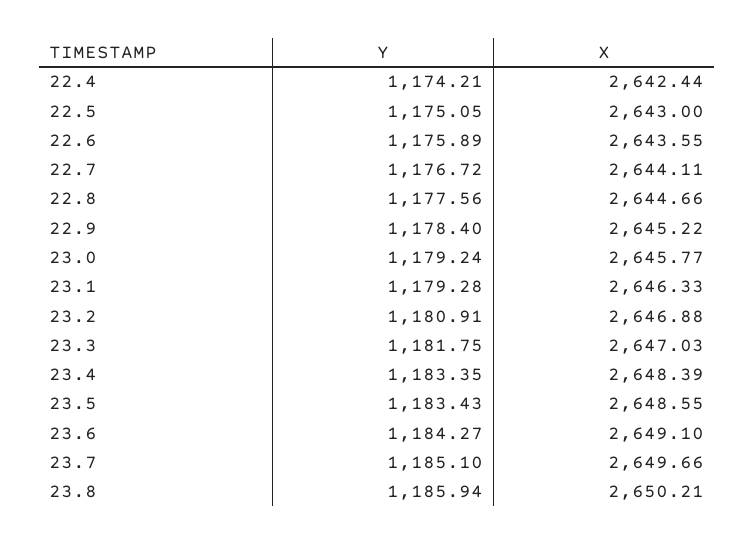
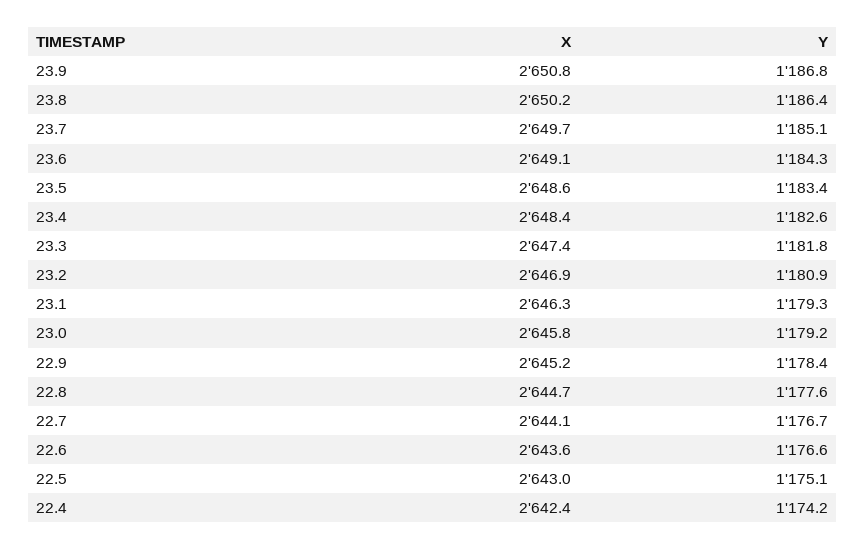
Y, 22.6: 1175.89 -> 1176.6
X, 23.3: 2647.03 -> 2647.4
Y, 23.4: 1183.35 -> 1182.6
Y, 23.8: 1185.94 -> 1186.4
X, 23.9: none -> 2650.8
Y, 23.9: none -> 1186.8

